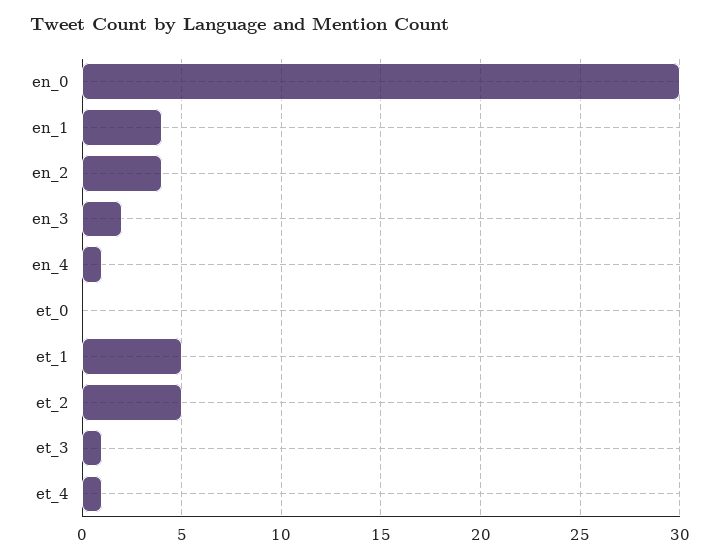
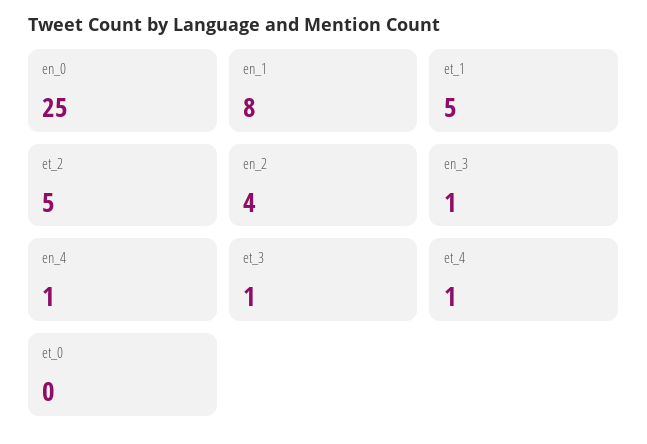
en_0: 30 -> 25
en_1: 4 -> 8
en_3: 2 -> 1

